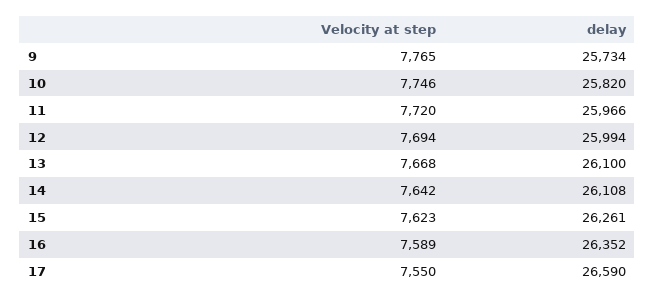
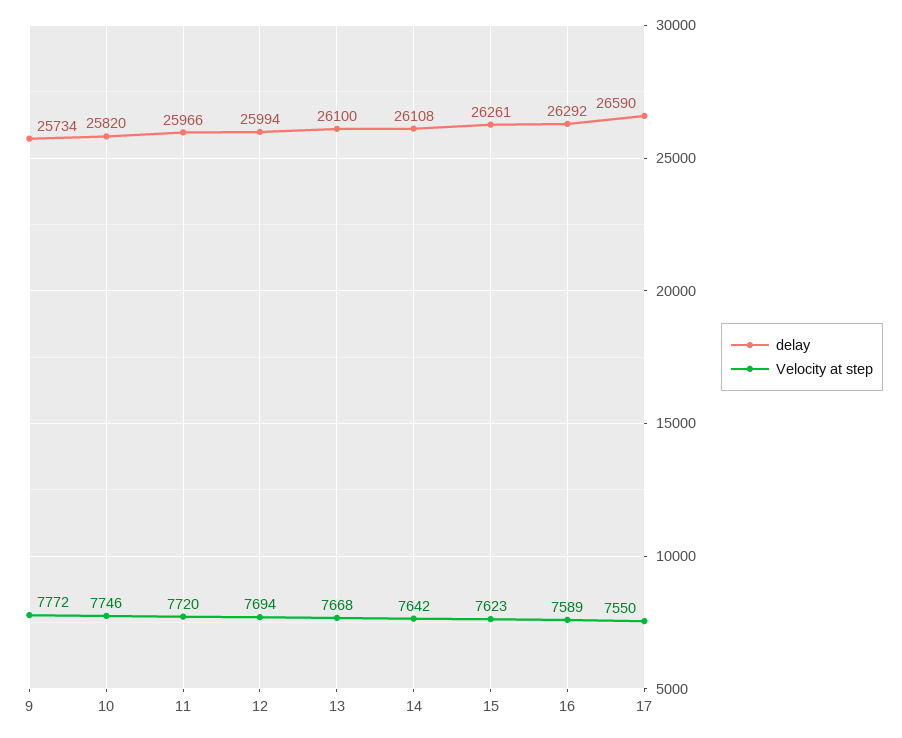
Velocity at step, 9: 7765 -> 7772
delay, 16: 26352 -> 26292

